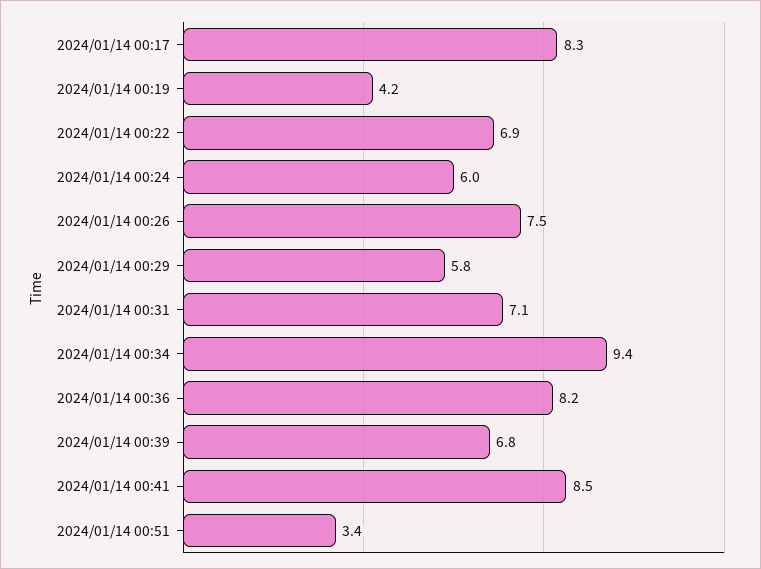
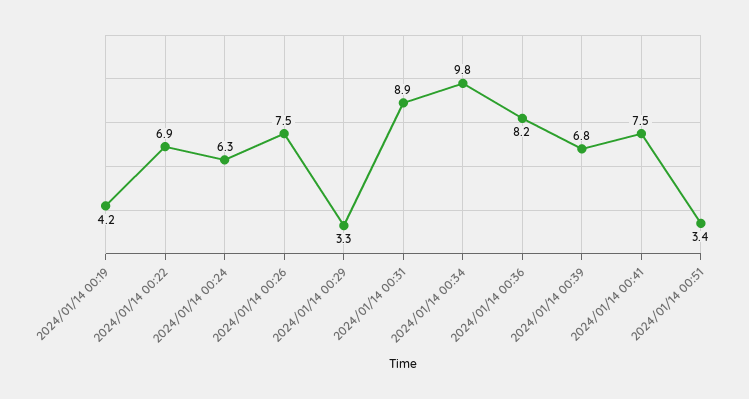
2024/01/14 00:17: 8.3 -> none
2024/01/14 00:24: 6 -> 6.3
2024/01/14 00:29: 5.8 -> 3.3
2024/01/14 00:31: 7.1 -> 8.9
2024/01/14 00:34: 9.4 -> 9.8
2024/01/14 00:41: 8.5 -> 7.5

